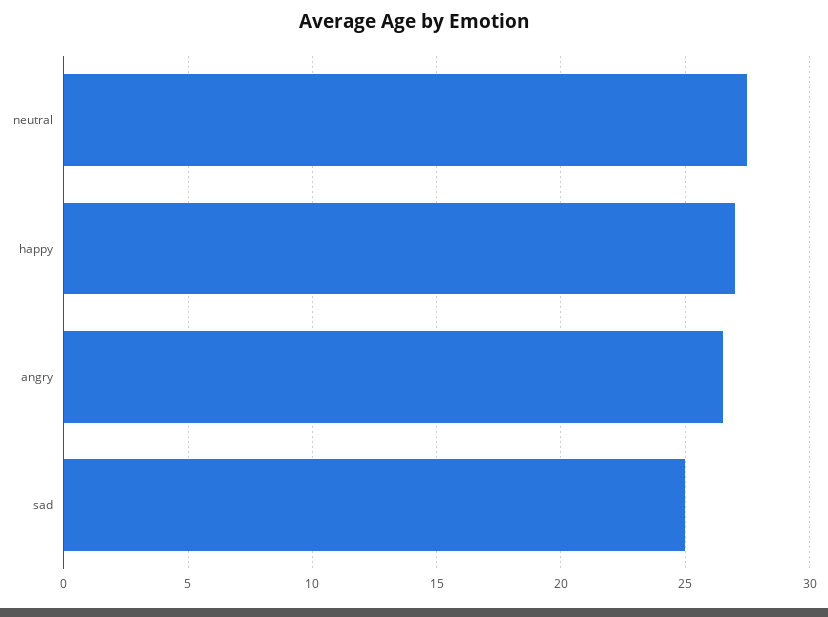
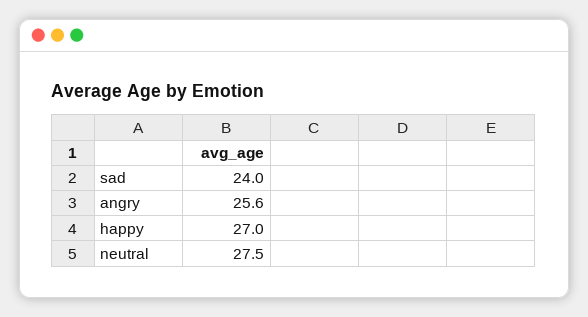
angry: 26.5 -> 25.6
sad: 25 -> 24

